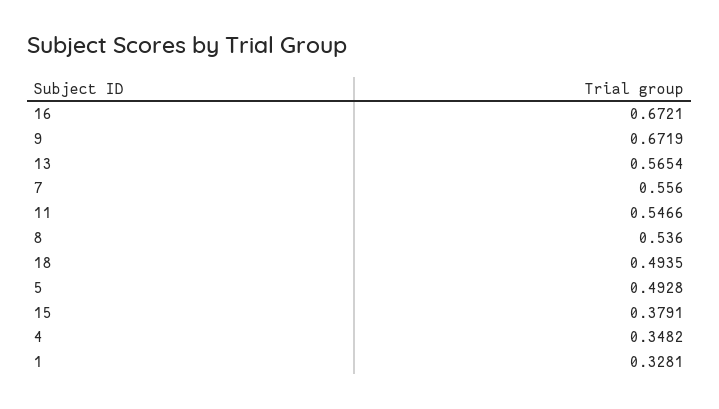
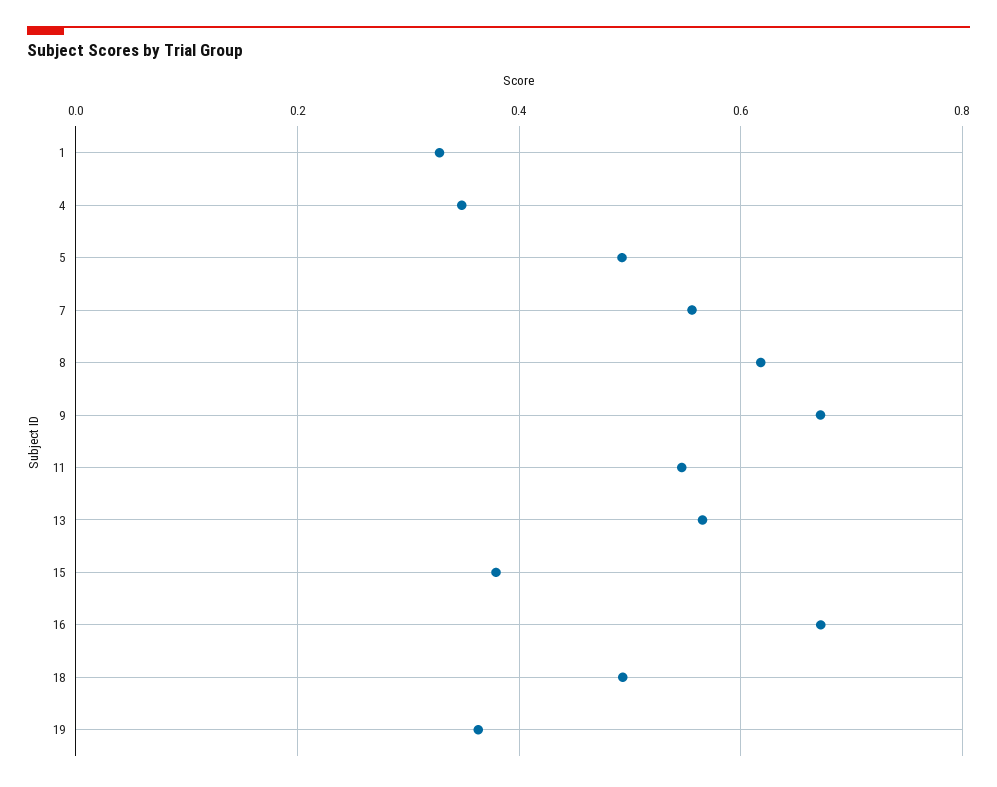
8: 0.536 -> 0.62
19: none -> 0.36

